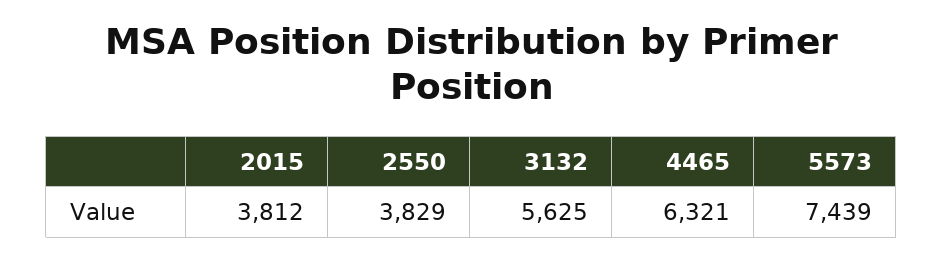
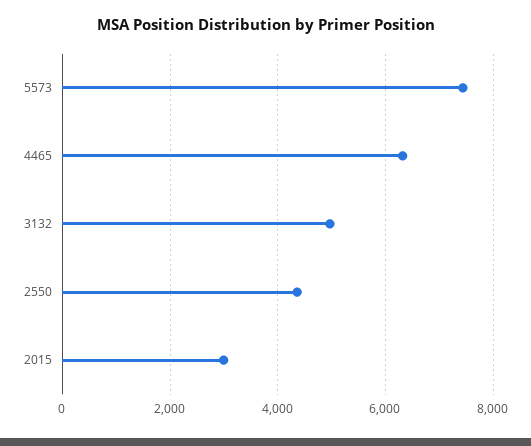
2015: 3812 -> 3000
2550: 3829 -> 4400
3132: 5625 -> 5000

